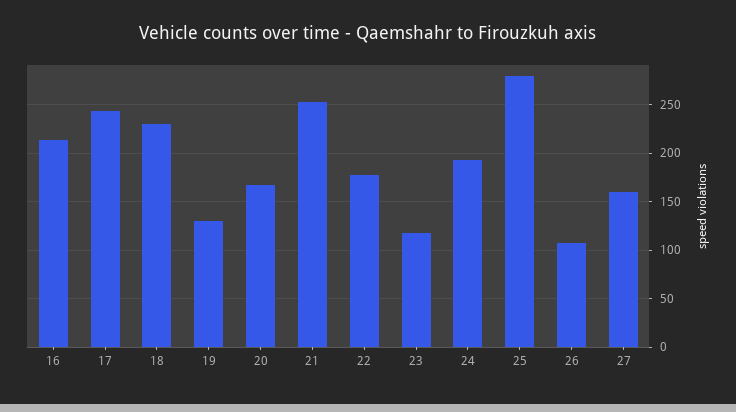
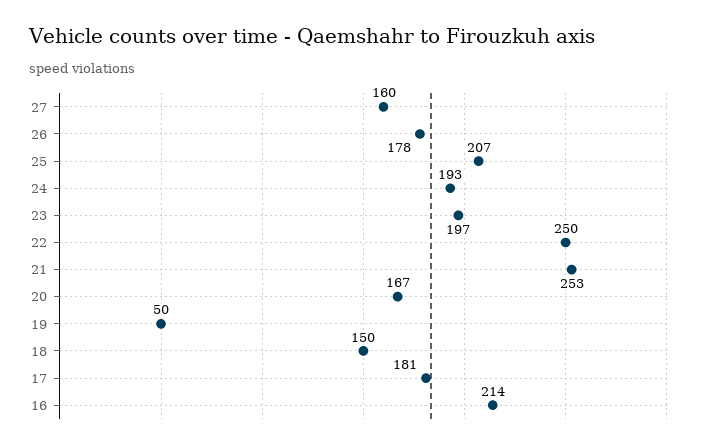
17: 240 -> 181
18: 230 -> 150
19: 130 -> 50
22: 180 -> 250
23: 120 -> 197
25: 280 -> 207
26: 110 -> 178

